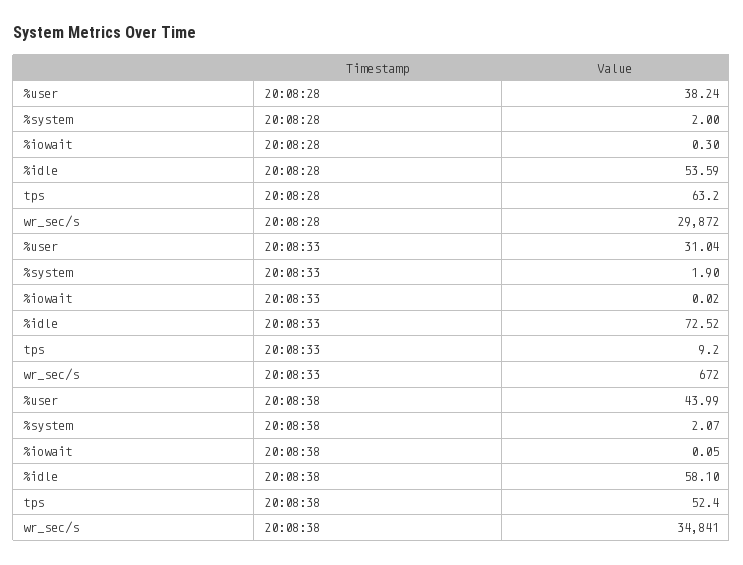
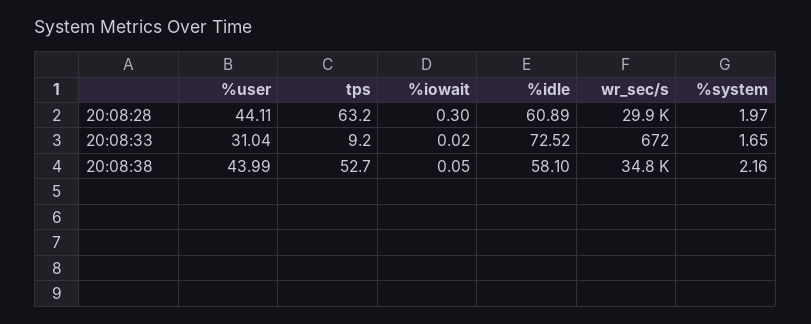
%user, 20:08:28: 38.24 -> 44.11
%system, 20:08:28: 2 -> 1.97
%idle, 20:08:28: 53.59 -> 60.89
%system, 20:08:33: 1.9 -> 1.65
%system, 20:08:38: 2.07 -> 2.16
tps, 20:08:38: 52.4 -> 52.7

